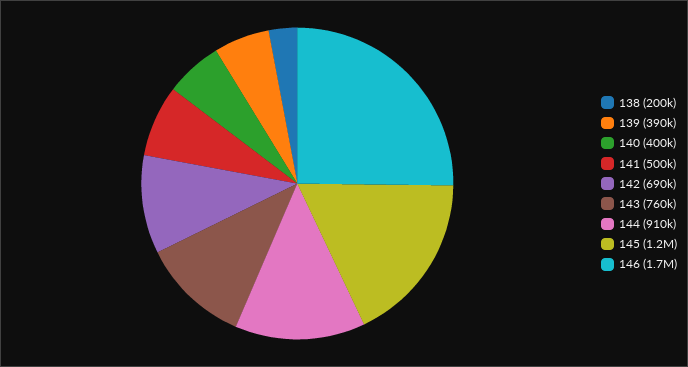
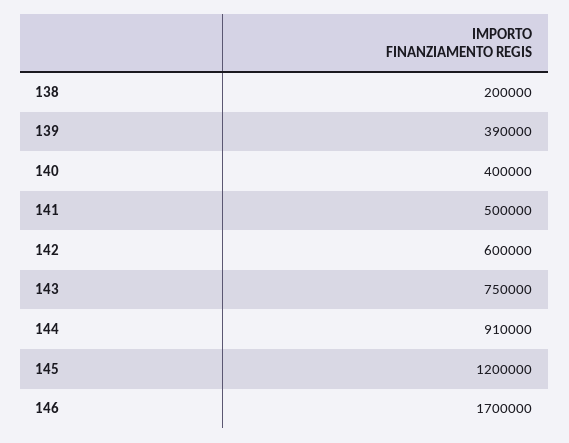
142: 690000 -> 600000
143: 760000 -> 750000

